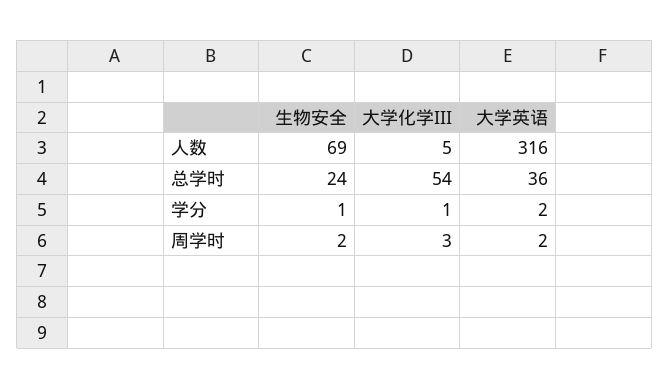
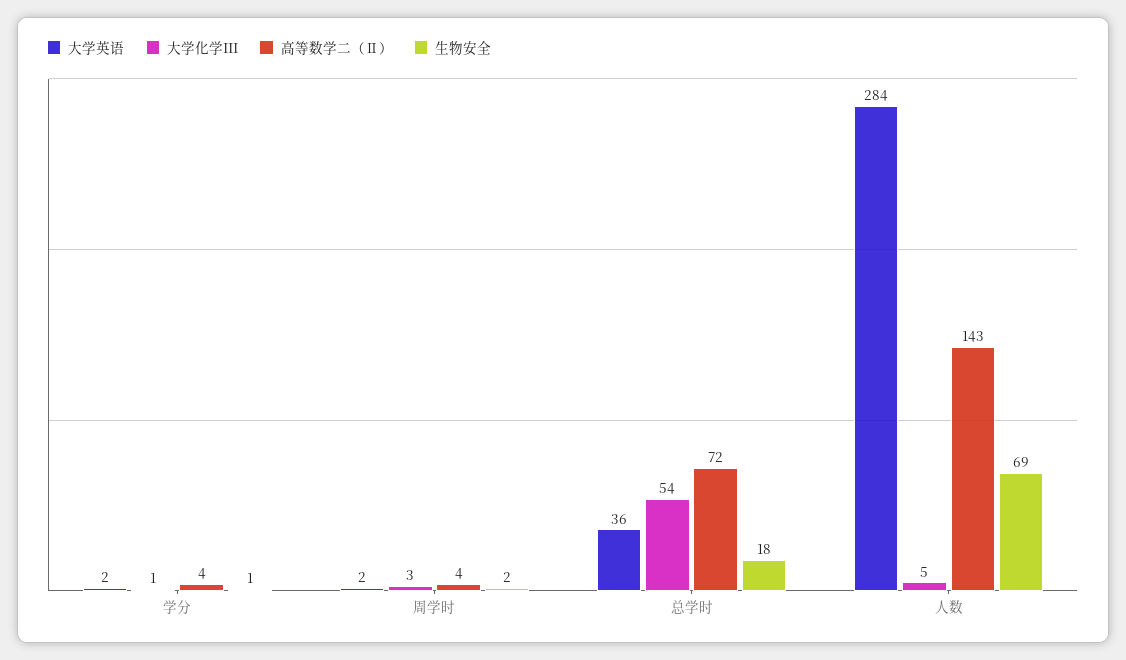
大学英语, 人数: 316 -> 284
生物安全, 总学时: 24 -> 18
高等数学二（Ⅱ）, 学分: none -> 4
高等数学二（Ⅱ）, 周学时: none -> 4
高等数学二（Ⅱ）, 总学时: none -> 72
高等数学二（Ⅱ）, 人数: none -> 143

